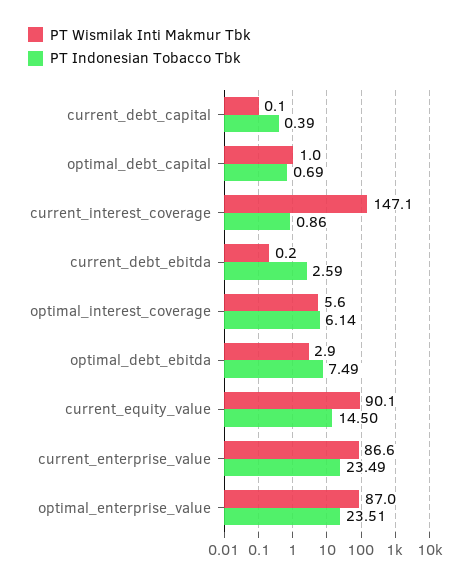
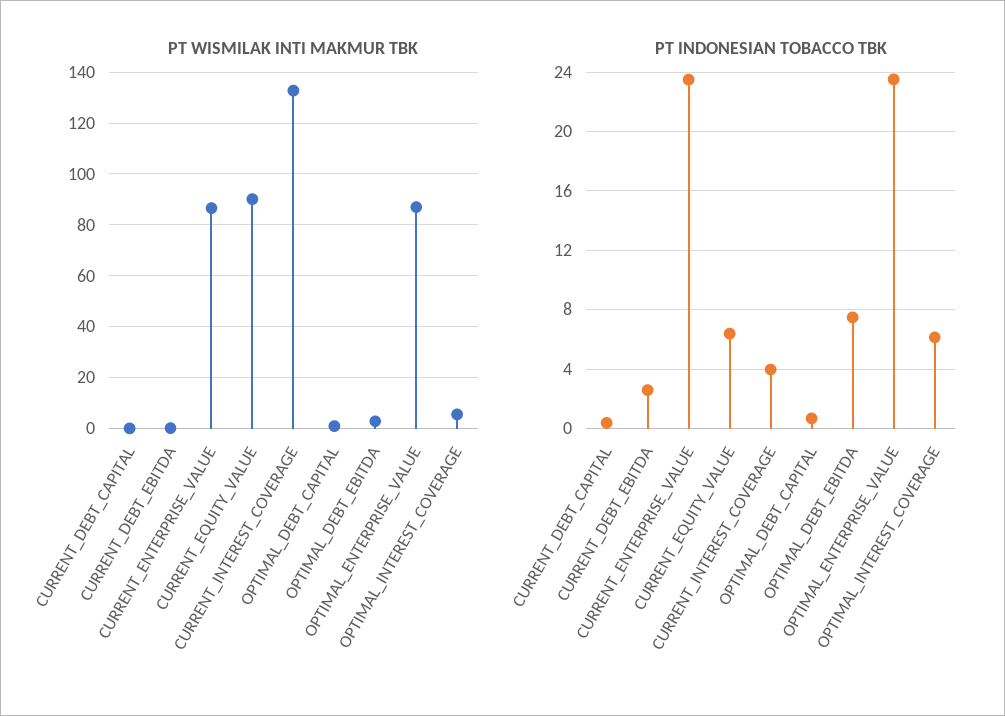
PT Wismilak Inti Makmur Tbk, current_interest_coverage: 147.1 -> 132.5
PT Indonesian Tobacco Tbk, current_interest_coverage: 0.86 -> 4
PT Indonesian Tobacco Tbk, current_equity_value: 14.5 -> 6.5

